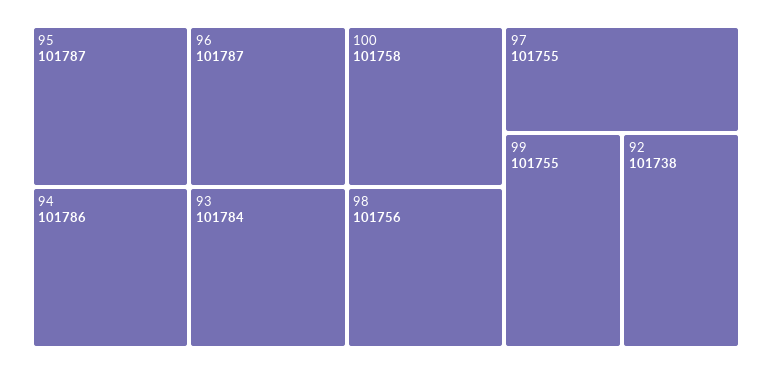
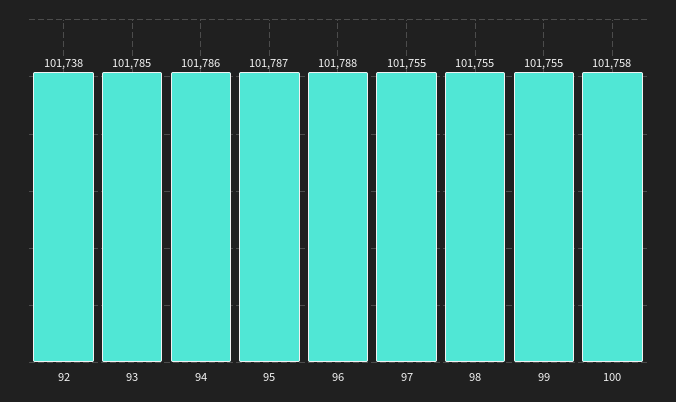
96: 101787 -> 101788
93: 101784 -> 101785
98: 101756 -> 101755

